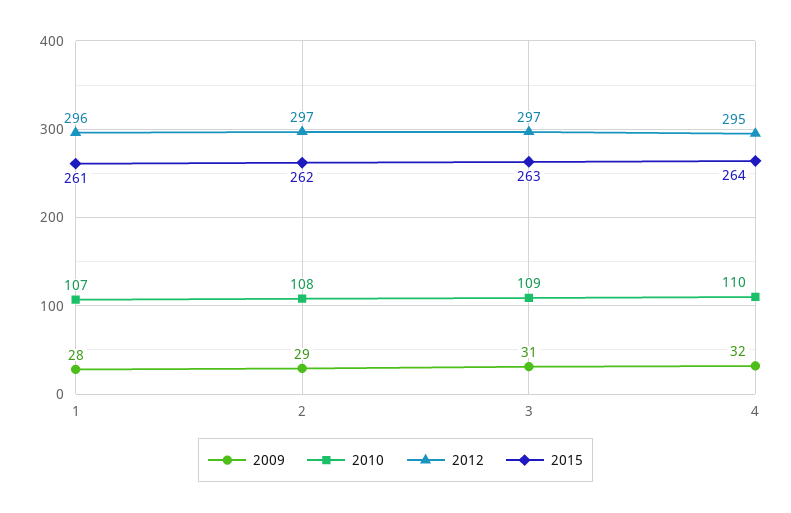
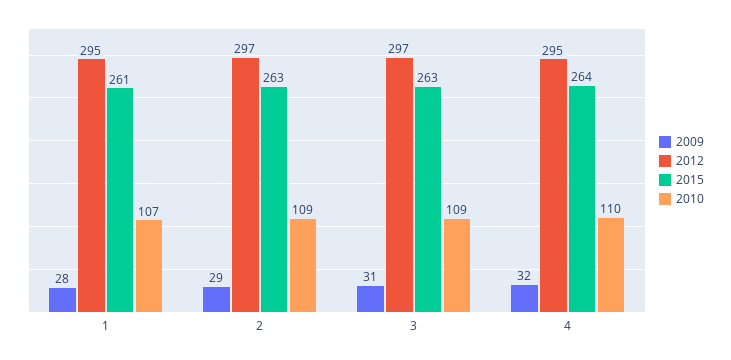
2012, 1: 296 -> 295
2010, 2: 108 -> 109
2015, 2: 262 -> 263

